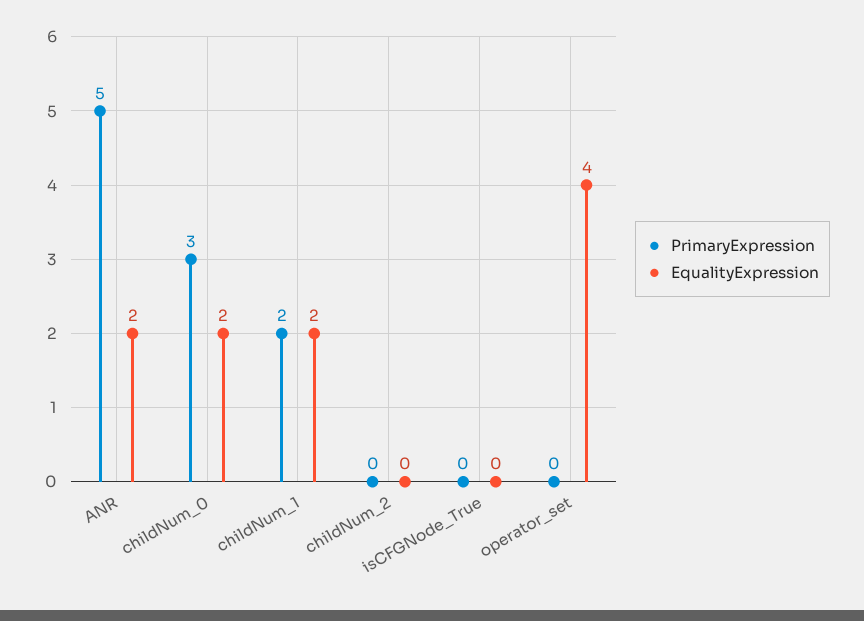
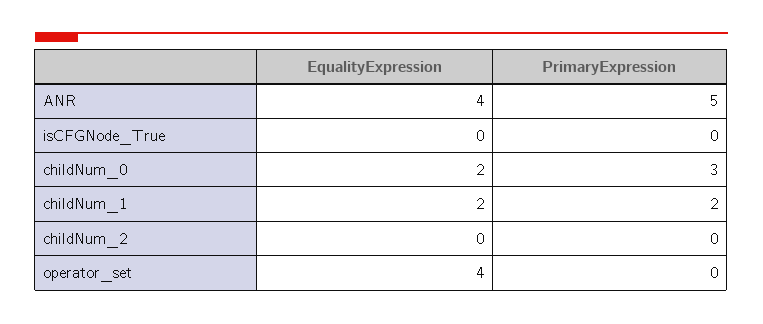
EqualityExpression, ANR: 2 -> 4

